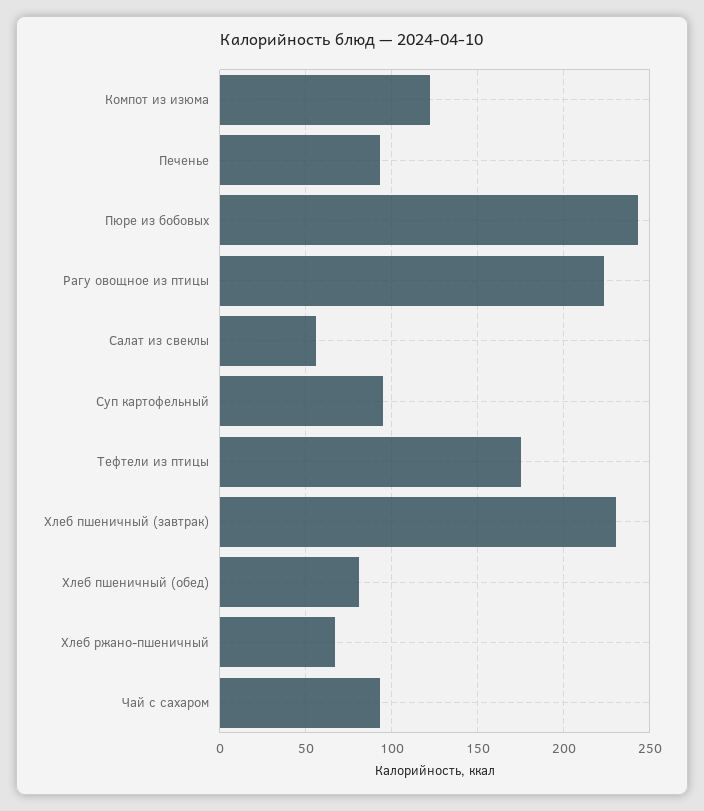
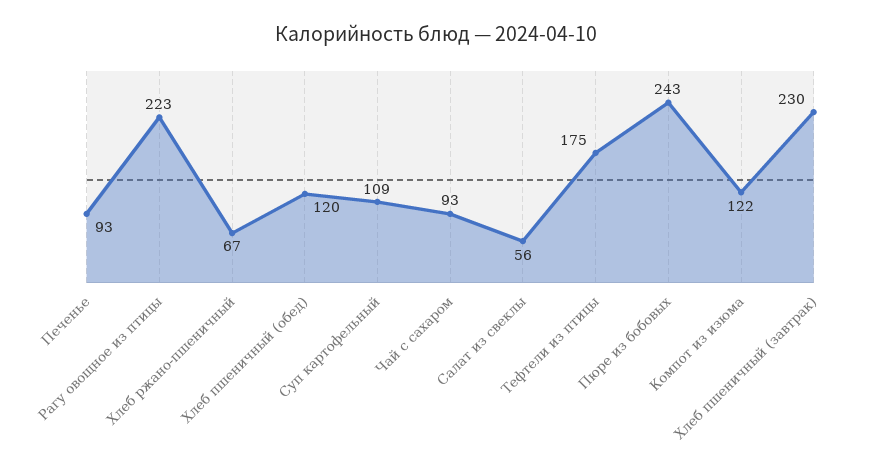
Суп картофельный: 95 -> 109
Хлеб пшеничный (обед): 80 -> 120

